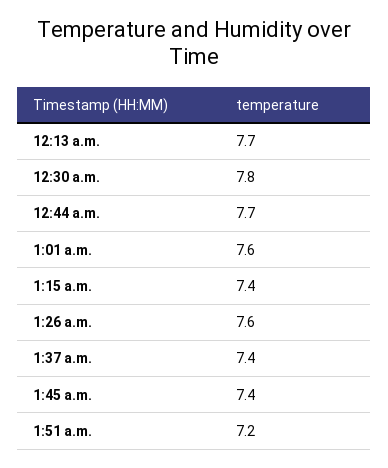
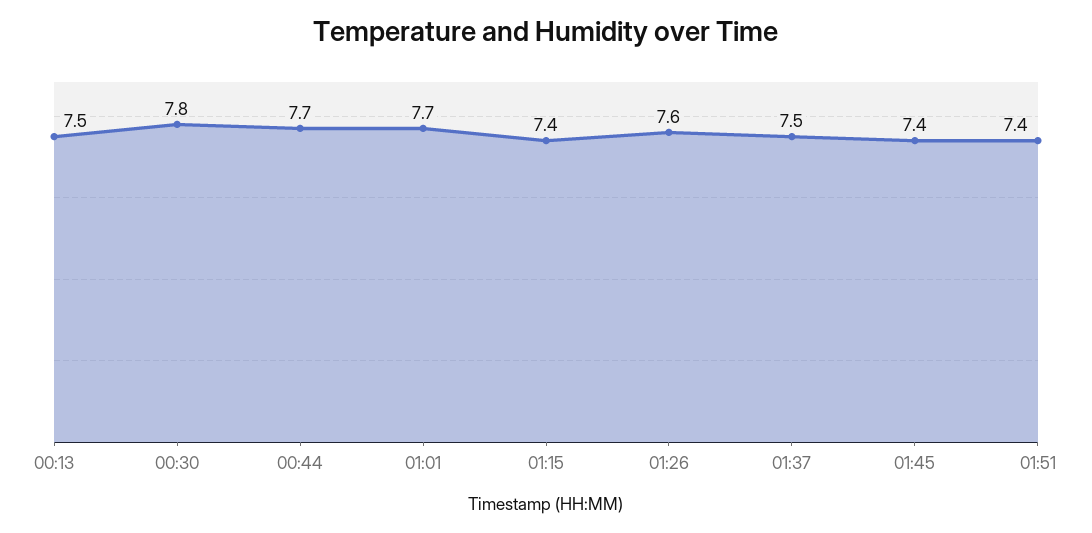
12:13 a.m.: 7.7 -> 7.5
1:01 a.m.: 7.6 -> 7.7
1:37 a.m.: 7.4 -> 7.5
1:51 a.m.: 7.2 -> 7.4

